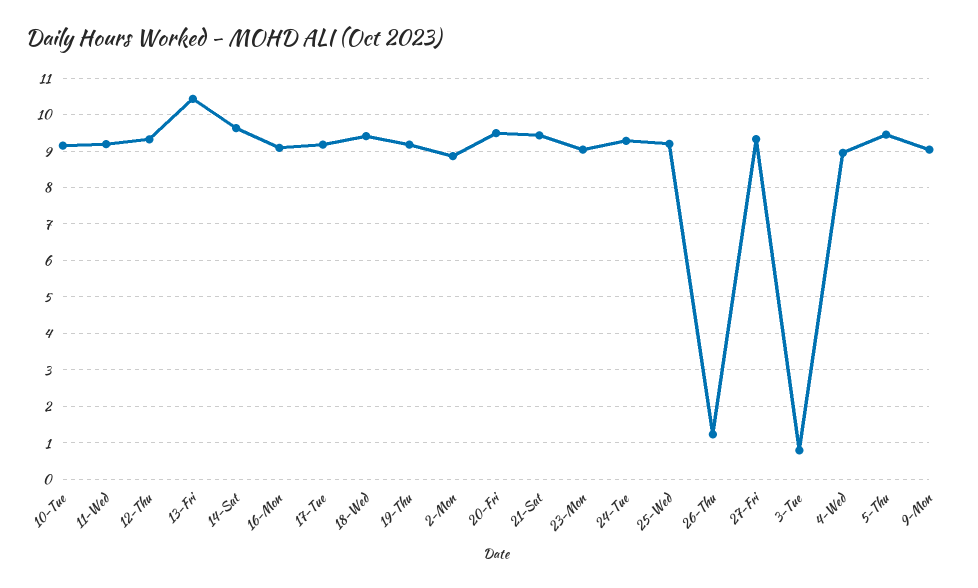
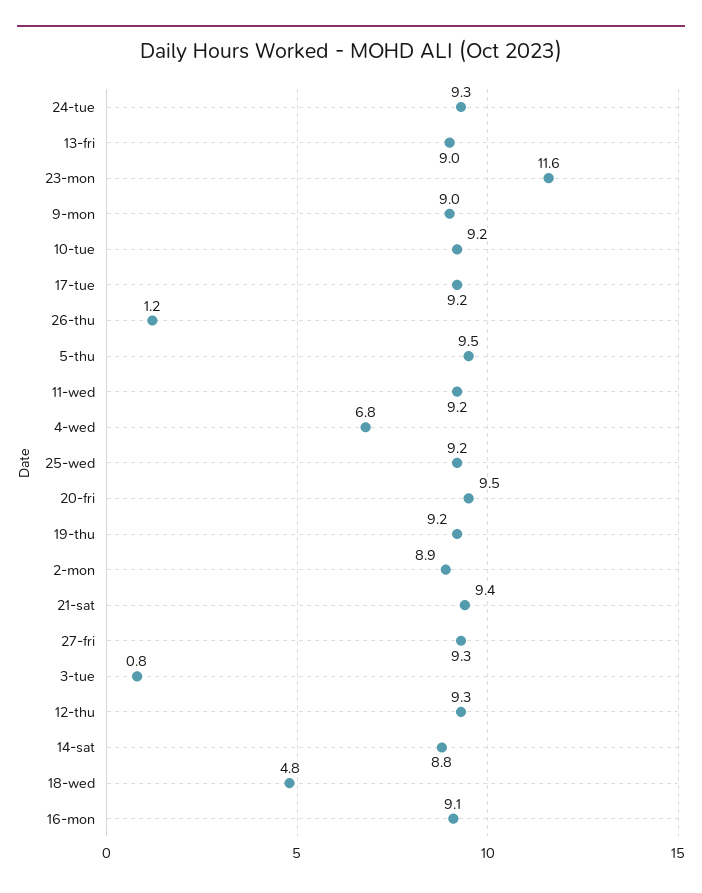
13-Fri: 10.4 -> 9
14-Sat: 9.6 -> 8.8
18-Wed: 9.4 -> 4.8
23-Mon: 9 -> 11.6
4-Wed: 9 -> 6.8

